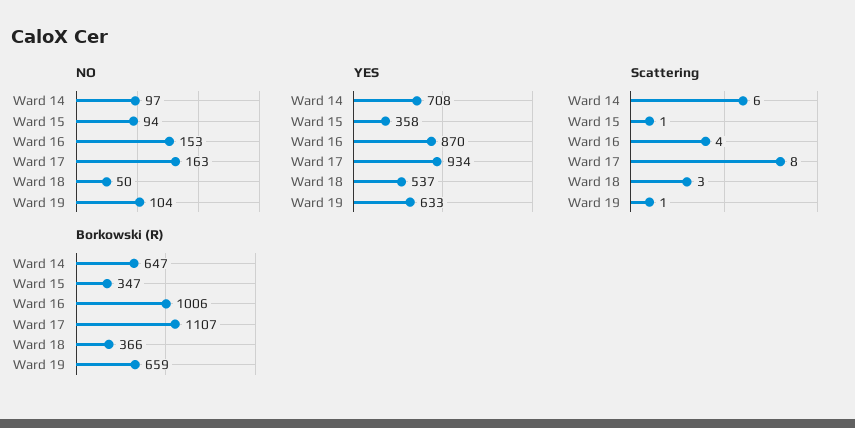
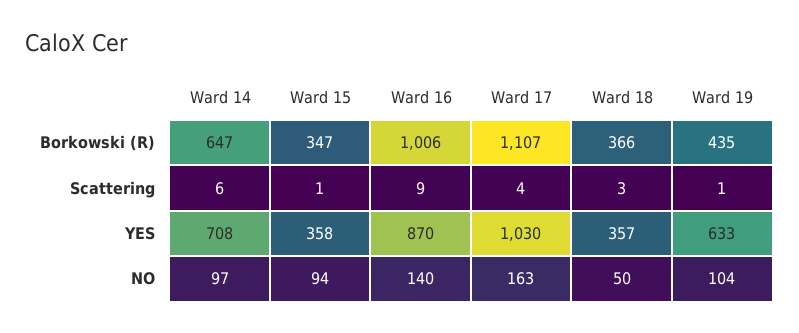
NO, Ward 16: 153 -> 140
YES, Ward 17: 934 -> 1030
YES, Ward 18: 537 -> 357
Scattering, Ward 16: 4 -> 9
Scattering, Ward 17: 8 -> 4
Borkowski (R), Ward 19: 659 -> 435

